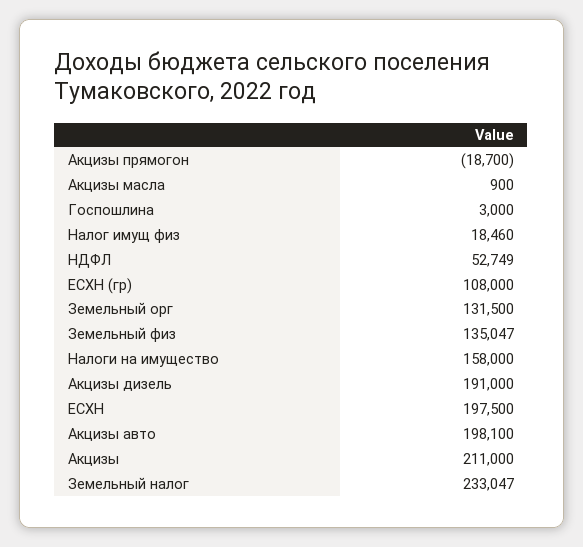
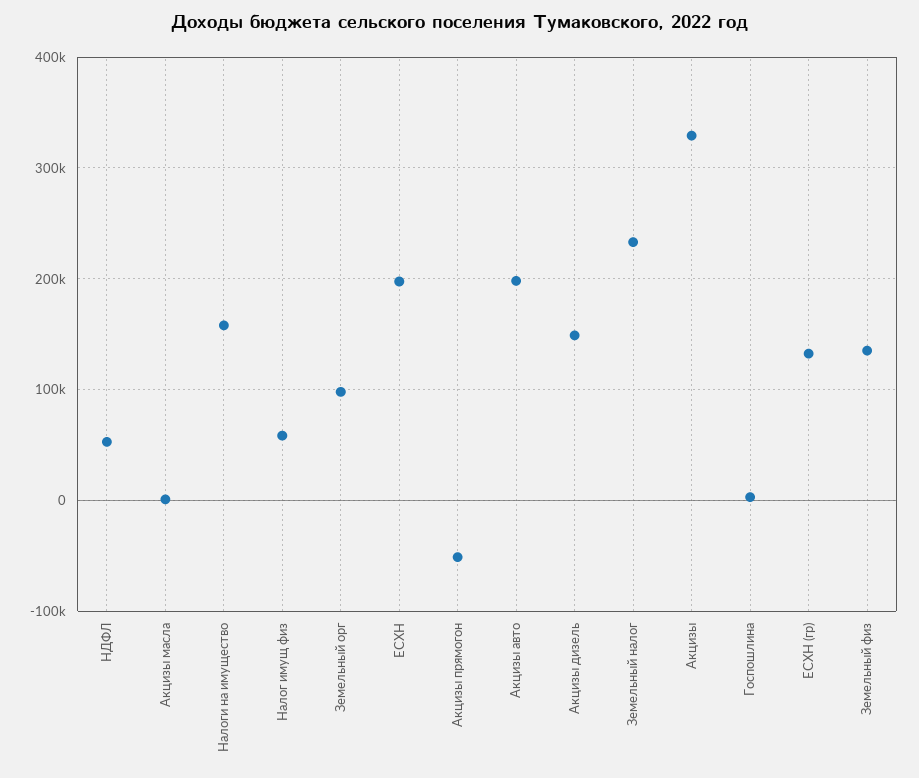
Акцизы прямогон: -18700 -> -50000
Налог имущ физ: 18460 -> 60000
ЕСХН (гр): 108000 -> 130000
Земельный орг: 131500 -> 100000
Акцизы дизель: 191000 -> 150000
Акцизы: 211000 -> 330000

